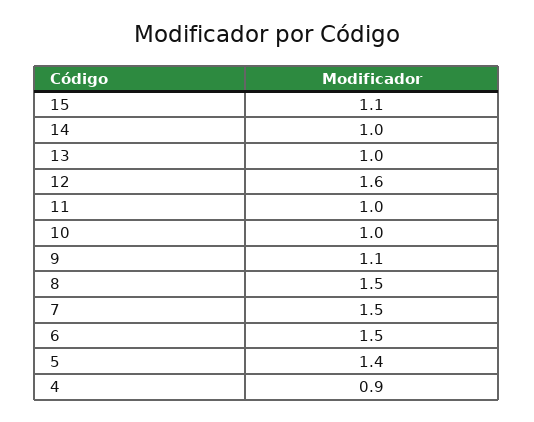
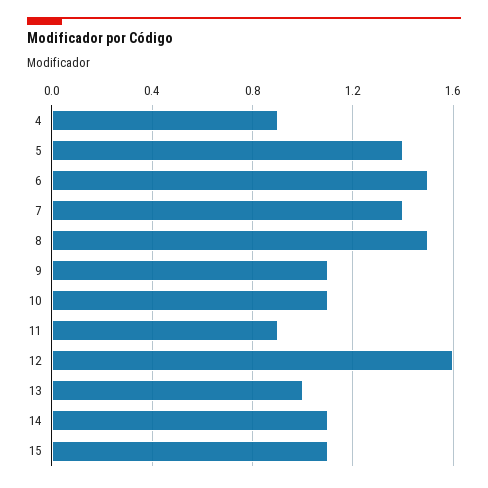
14: 1 -> 1.1
11: 1 -> 0.9
10: 1 -> 1.1
7: 1.5 -> 1.4

